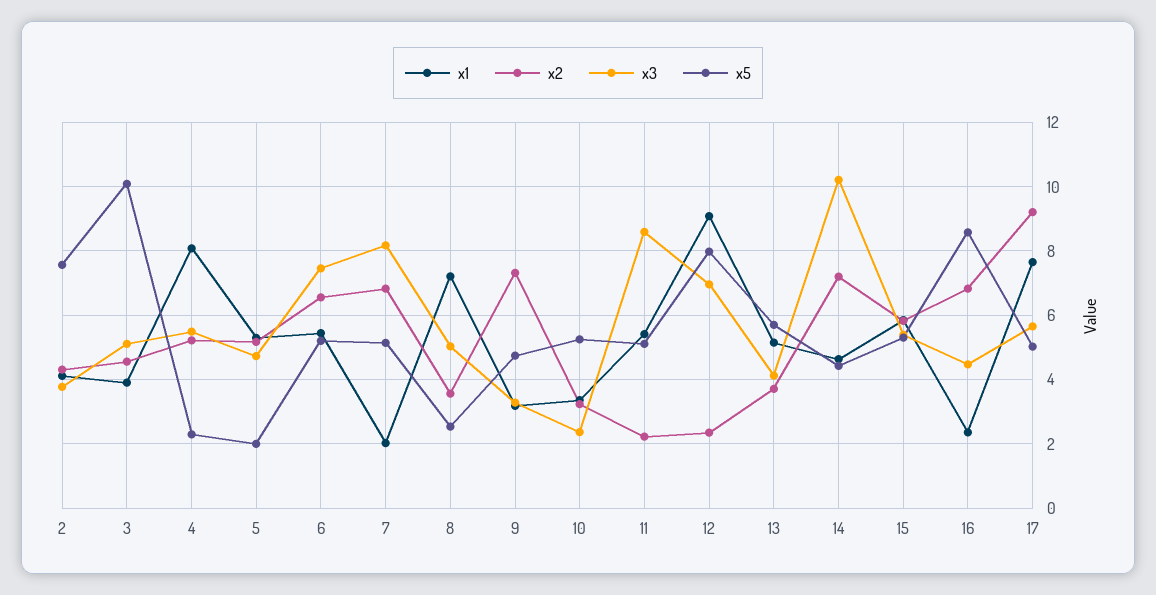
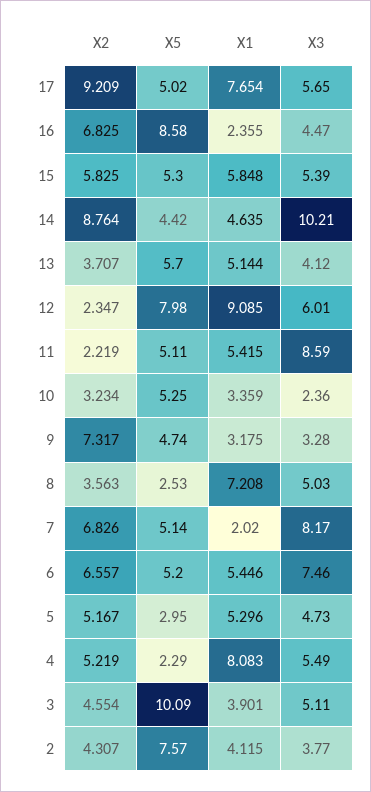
x5, 5: 2 -> 2.95
x3, 12: 7 -> 6.01
x2, 14: 7.2 -> 8.764

